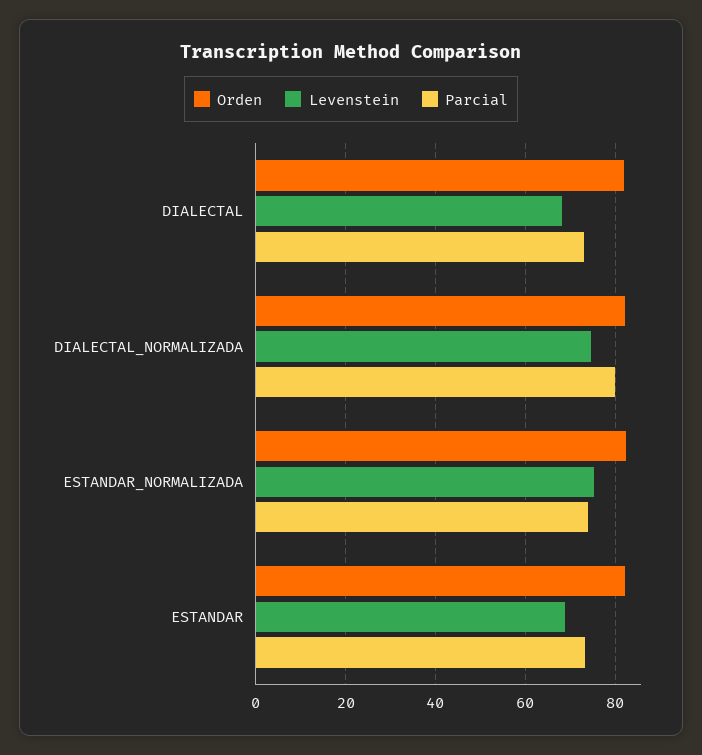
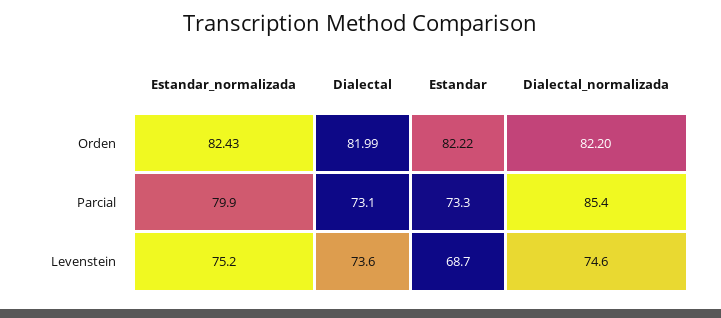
Levenstein, DIALECTAL: 68 -> 73.6
Parcial, DIALECTAL_NORMALIZADA: 80 -> 85.4
Parcial, ESTANDAR_NORMALIZADA: 74 -> 79.9

